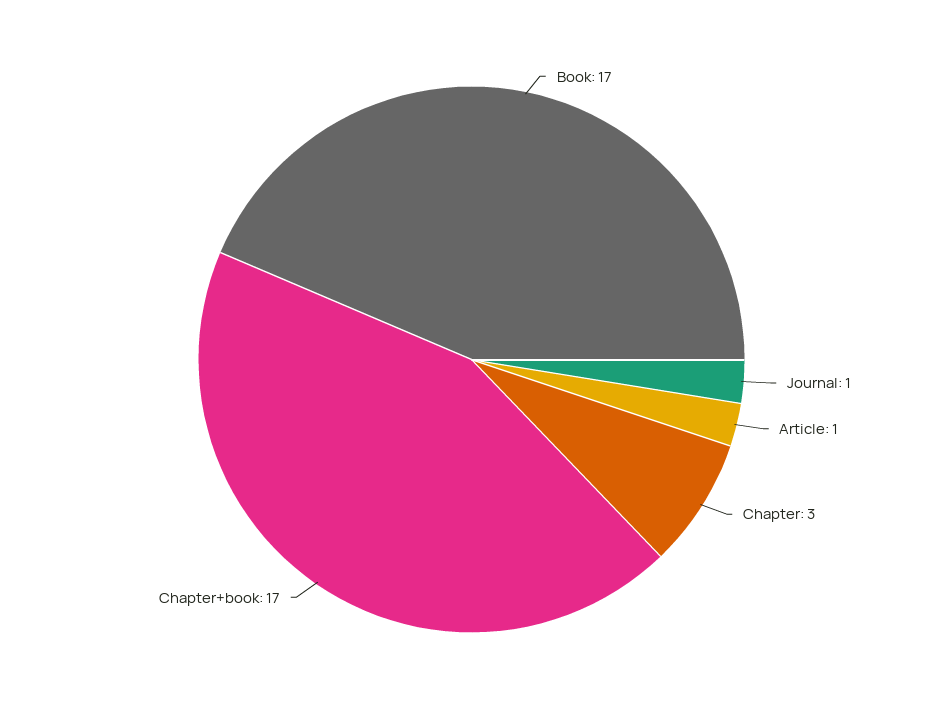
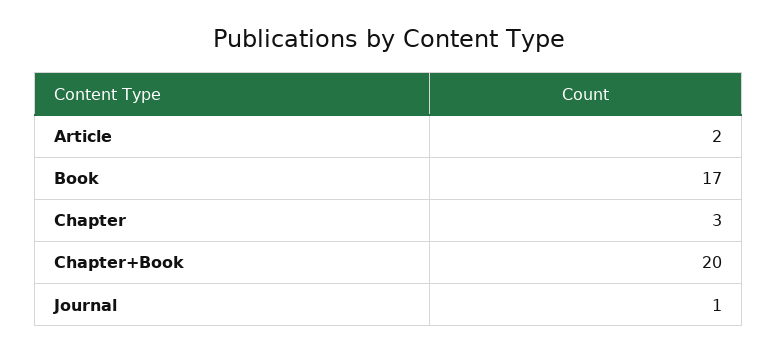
Article: 1 -> 2
Chapter+book: 17 -> 20

